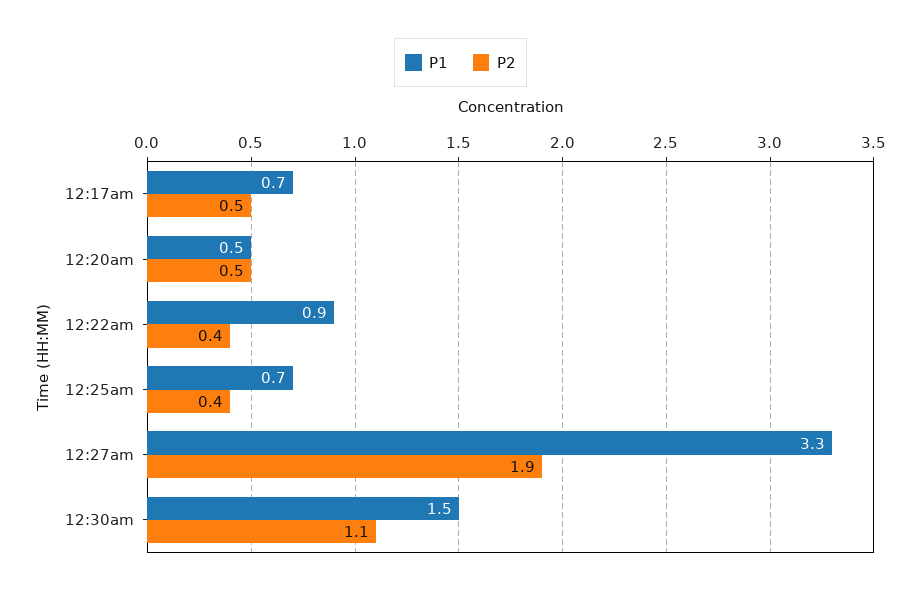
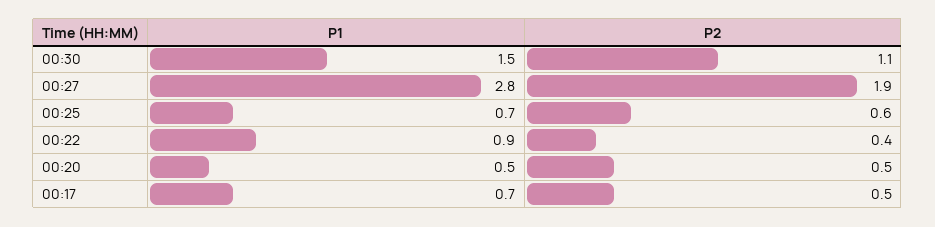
P2, 12:25am: 0.4 -> 0.6
P1, 12:27am: 3.3 -> 2.8

